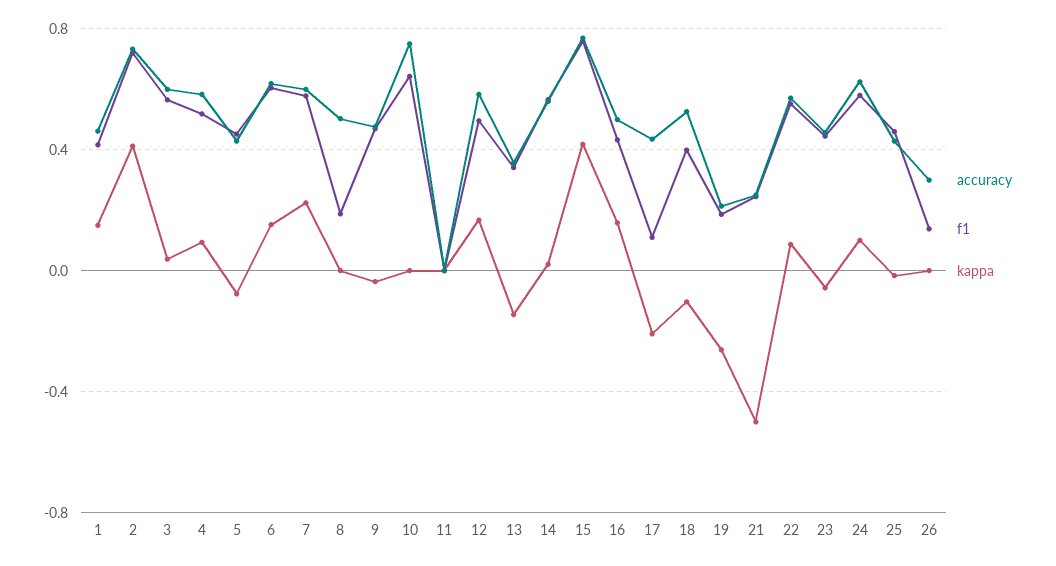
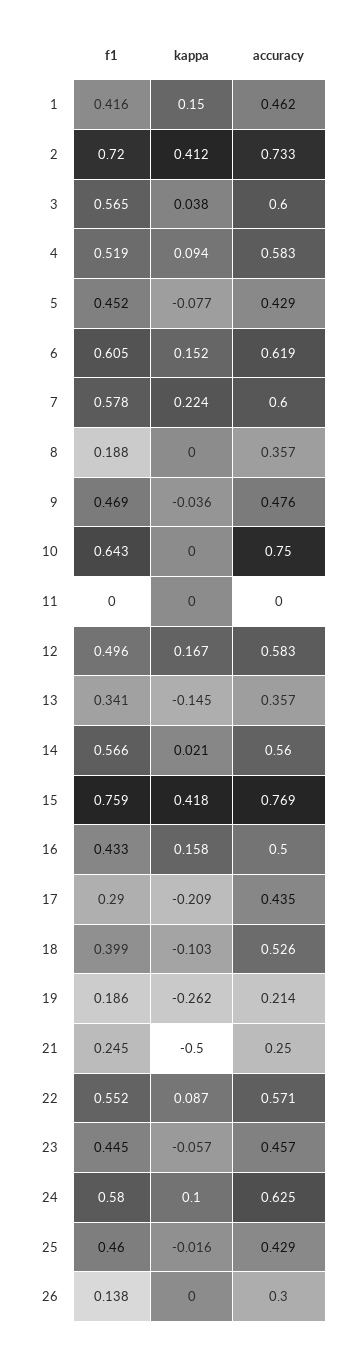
accuracy, 8: 0.5 -> 0.357
f1, 17: 0.1 -> 0.29

